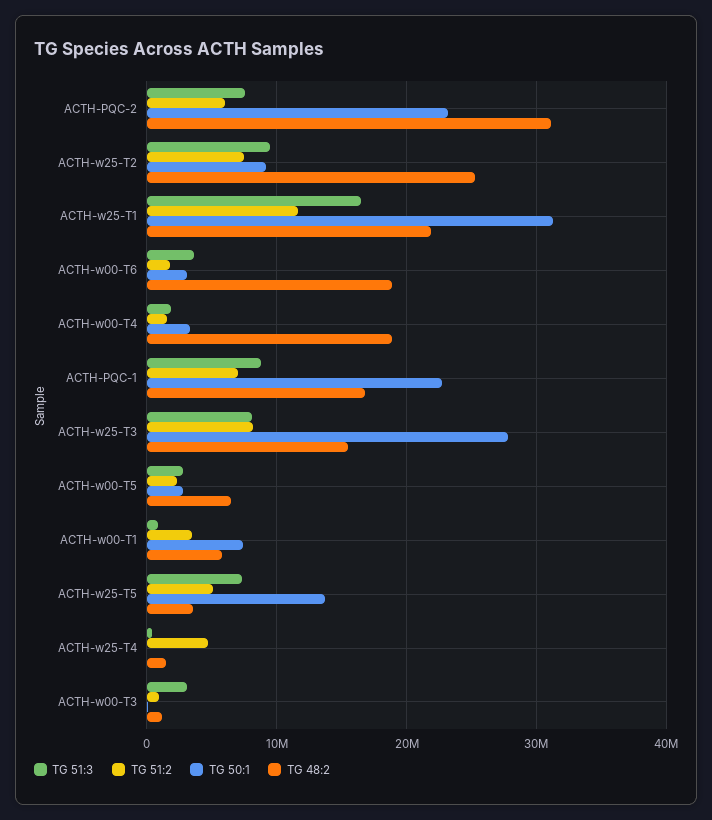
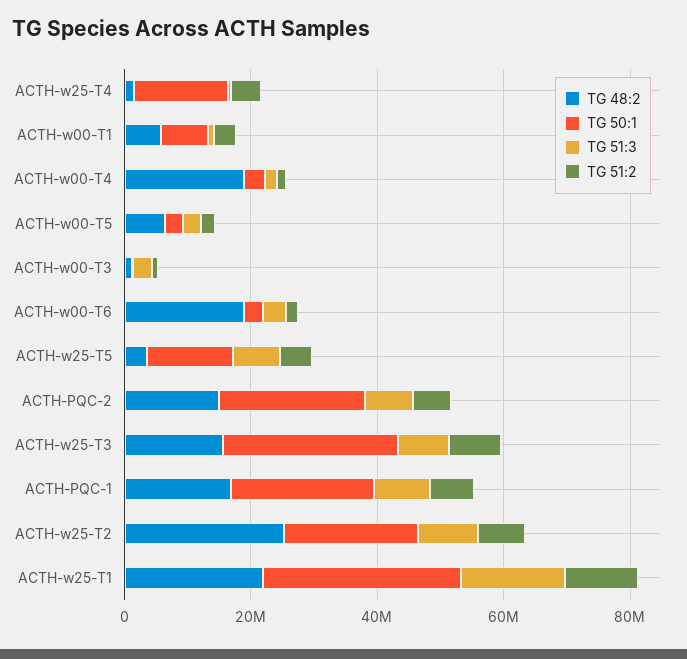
TG 48:2, ACTH-PQC-2: 31000000 -> 15000000
TG 50:1, ACTH-w25-T2: 9000000 -> 20000000
TG 50:1, ACTH-w25-T4: 0 -> 15000000

